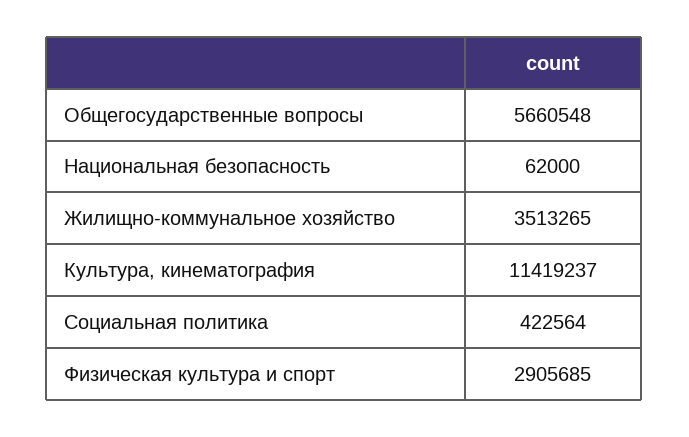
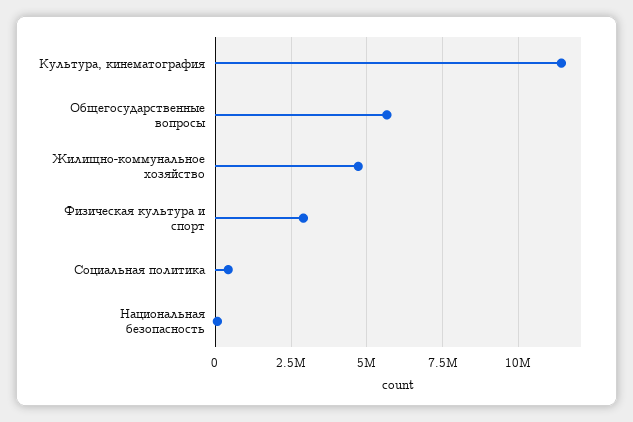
Жилищно-коммунальное хозяйство: 3513265 -> 4750000

